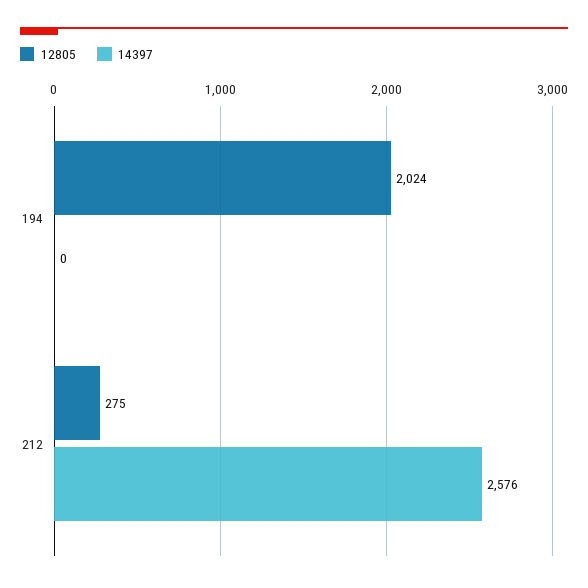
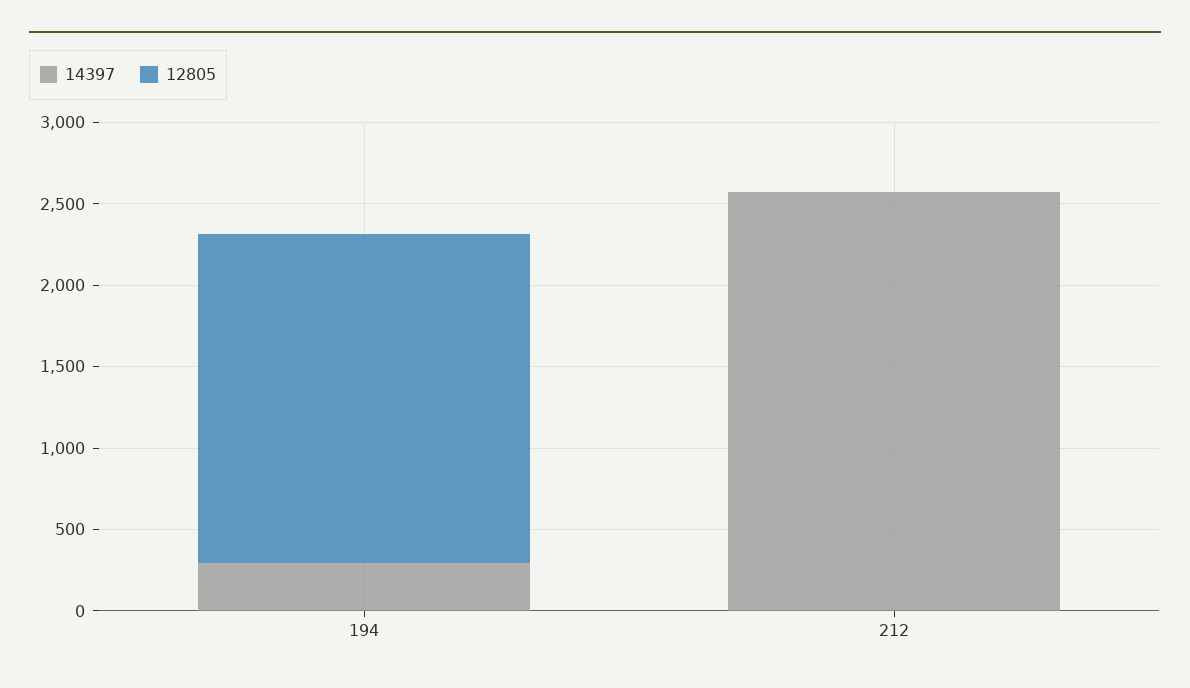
14397, 194: 0 -> 300
12805, 212: 275 -> 0

